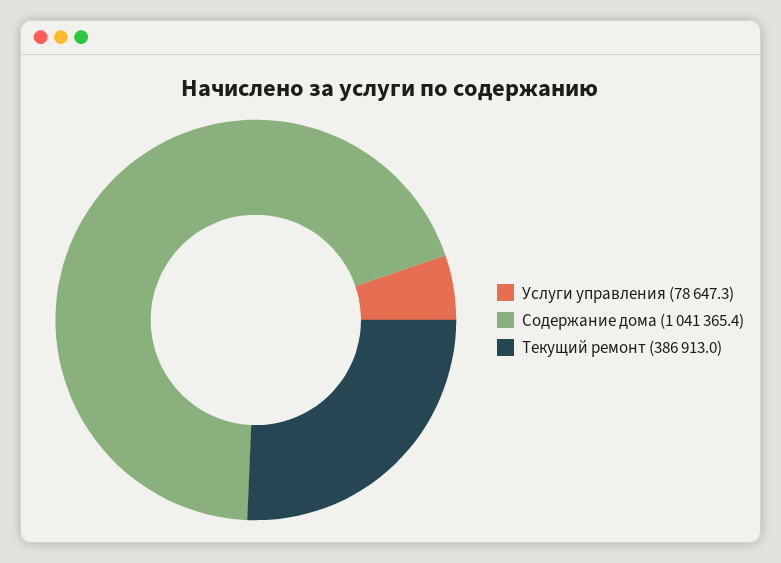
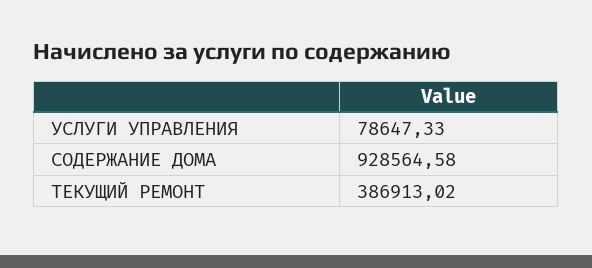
Содержание дома: 1041365.4 -> 928564.58

